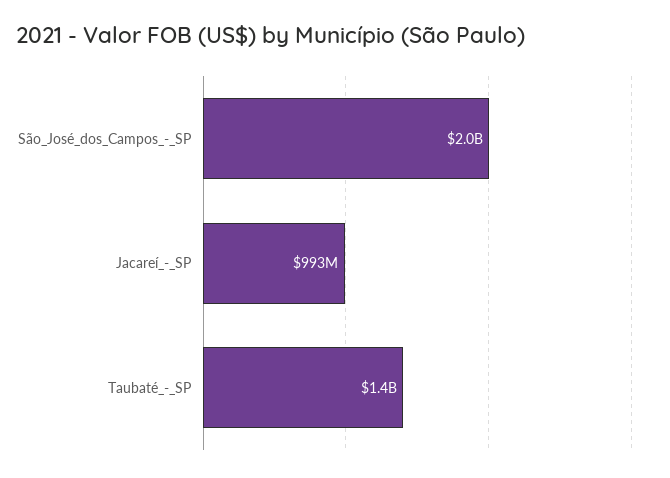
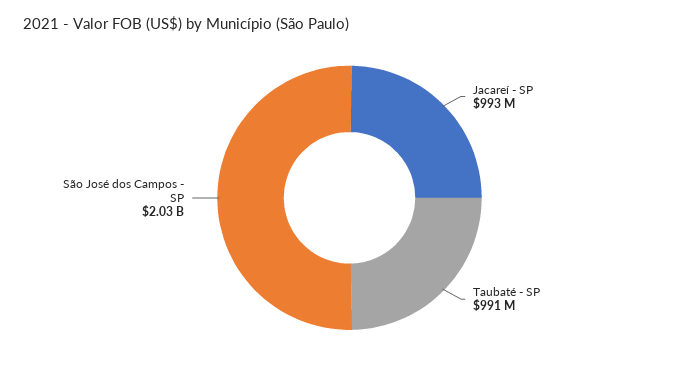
Taubaté_-_SP: 1400000000 -> 991000000

